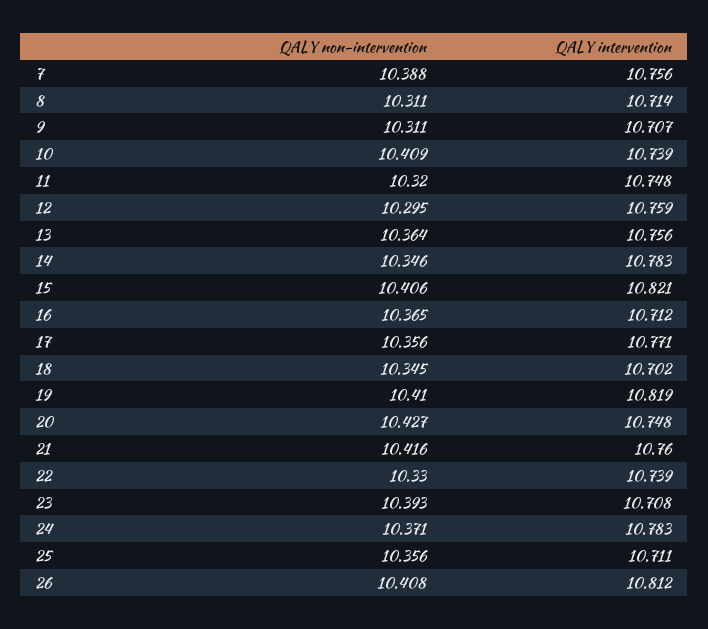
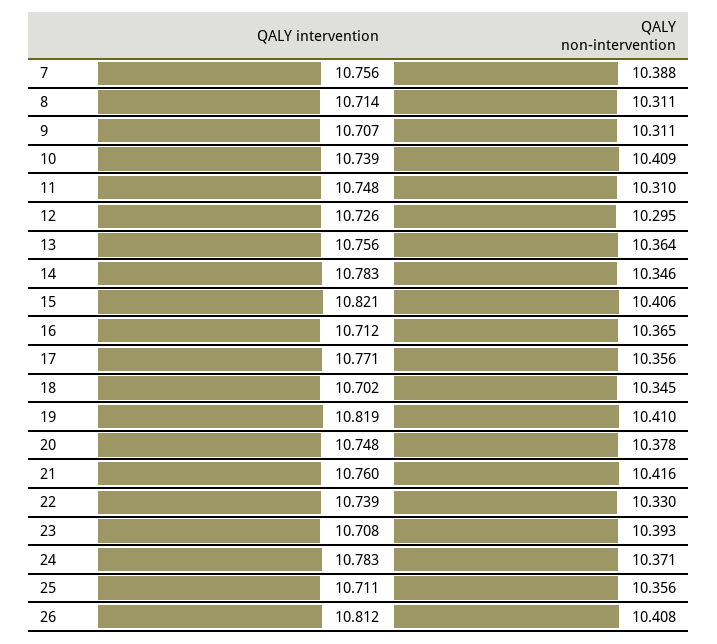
QALY non-intervention, 11: 10.32 -> 10.31
QALY intervention, 12: 10.759 -> 10.726
QALY non-intervention, 20: 10.427 -> 10.378

